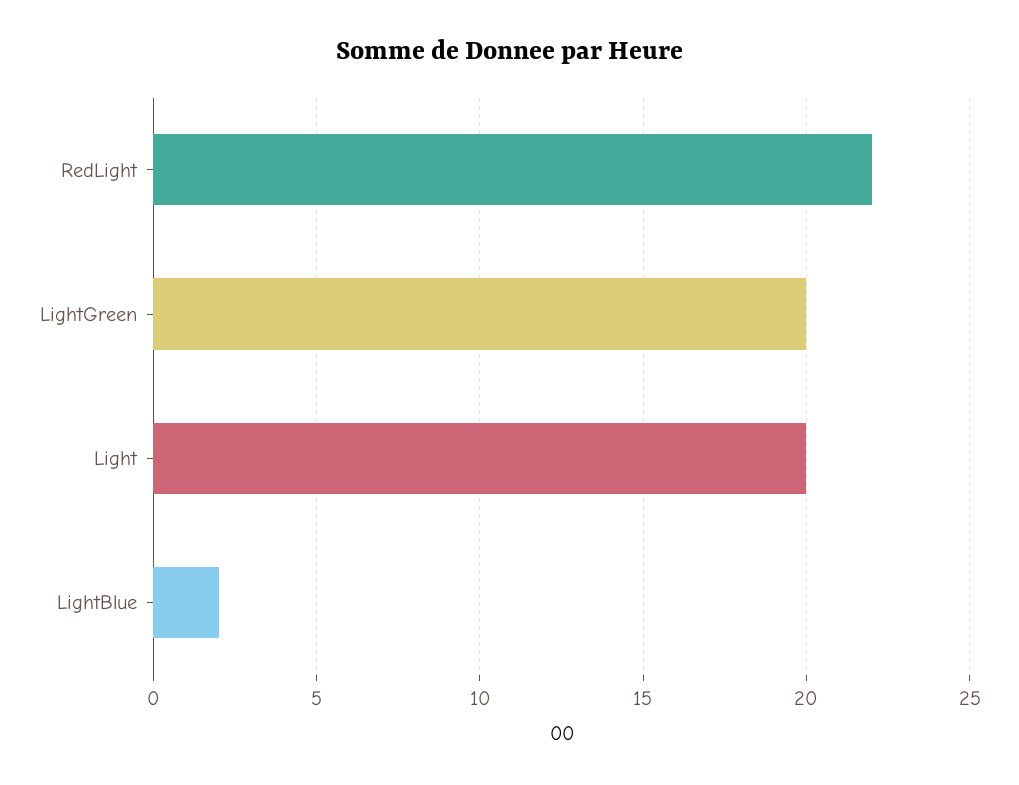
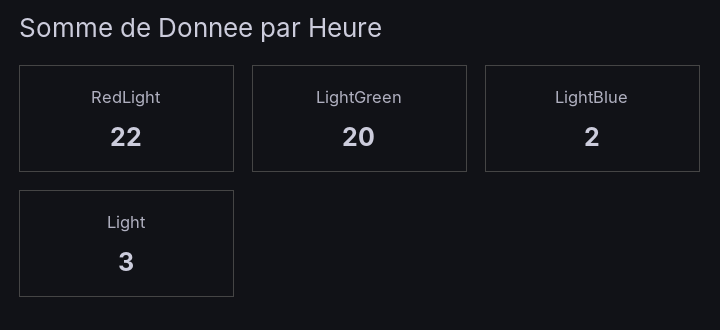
Light: 20 -> 3

